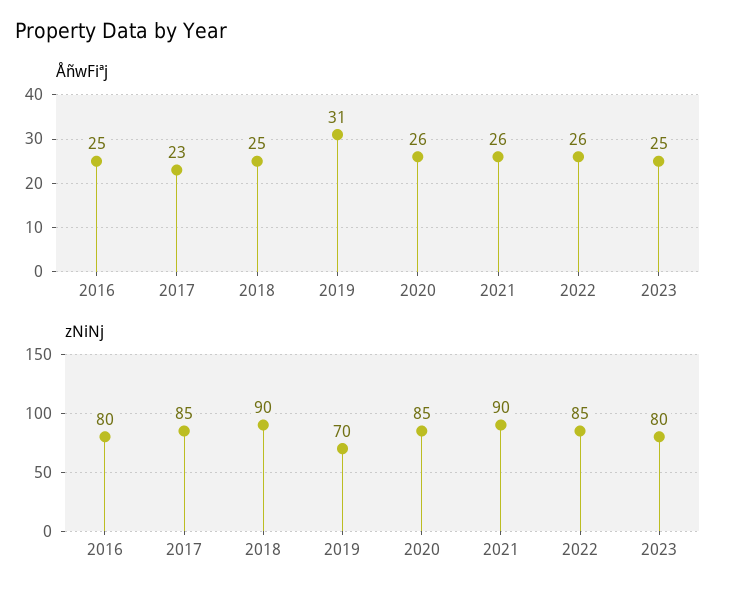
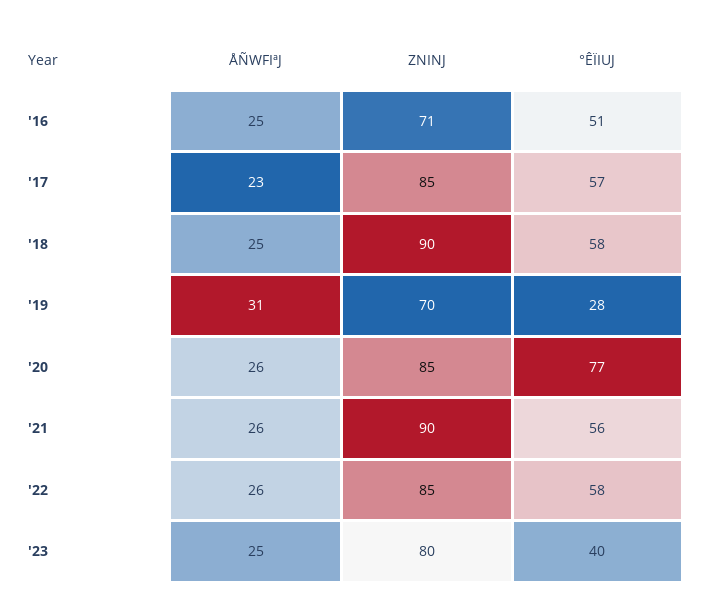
zNiNj, 2016: 80 -> 71
°ÊÏIUJ, 2016: none -> 51
°ÊÏIUJ, 2017: none -> 57
°ÊÏIUJ, 2018: none -> 58
°ÊÏIUJ, 2019: none -> 28
°ÊÏIUJ, 2020: none -> 77
°ÊÏIUJ, 2021: none -> 56
°ÊÏIUJ, 2022: none -> 58
°ÊÏIUJ, 2023: none -> 40

